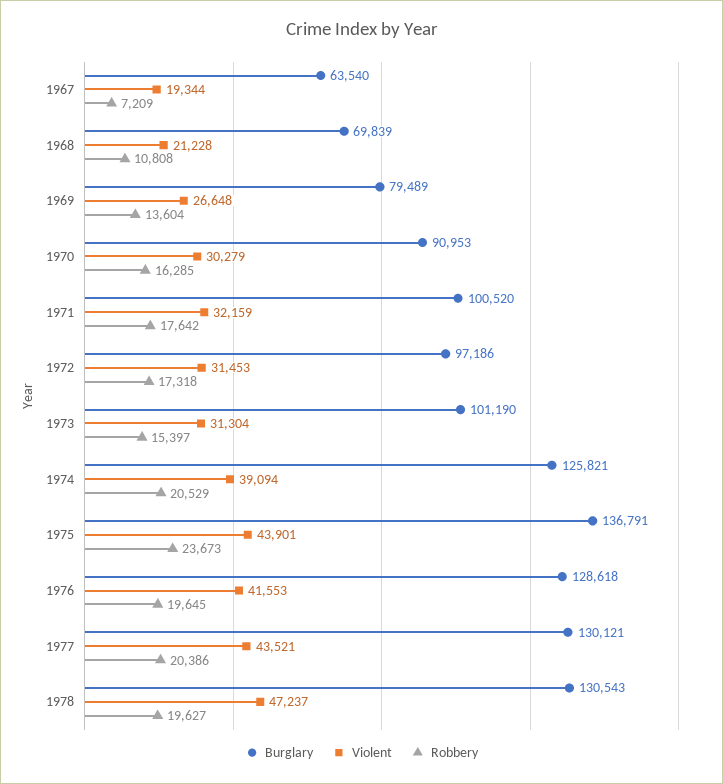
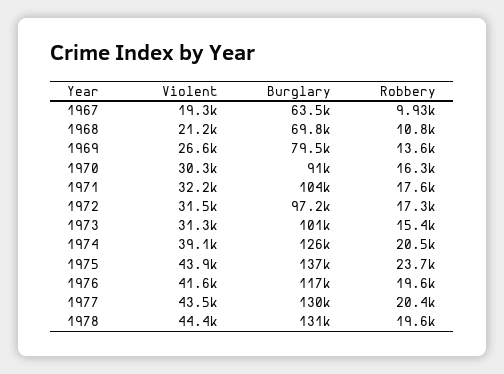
Robbery, 1967: 7209 -> 9930
Burglary, 1971: 100520 -> 104000
Burglary, 1976: 128618 -> 117000
Violent, 1978: 47237 -> 44400

